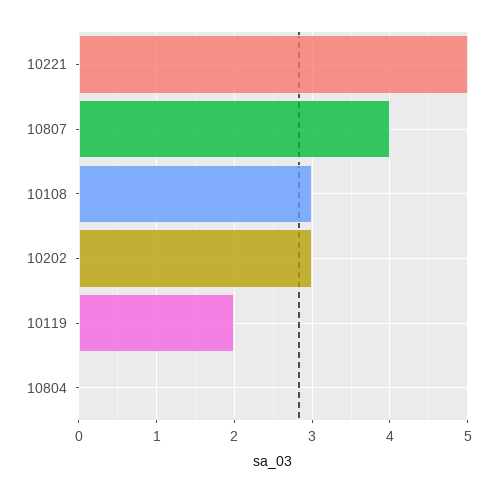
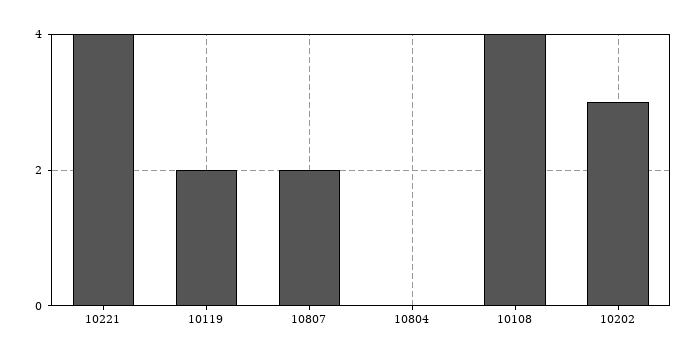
10221: 5 -> 4
10807: 4 -> 2
10108: 3 -> 4

